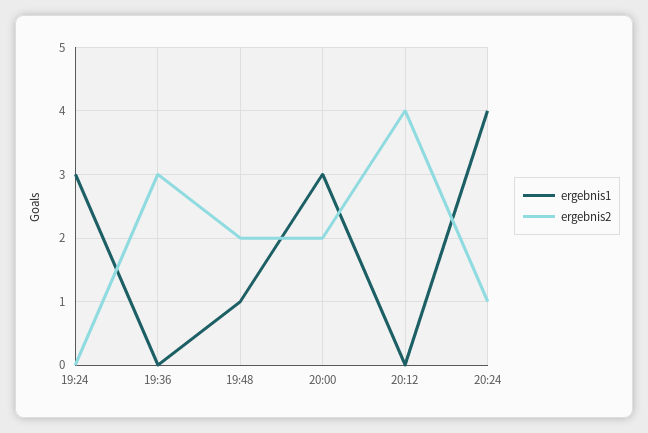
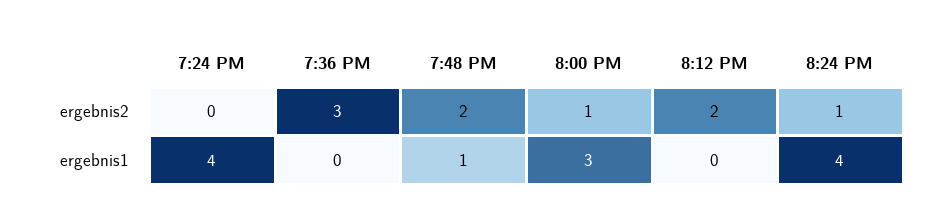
ergebnis1, 19:24: 3 -> 4
ergebnis2, 20:00: 2 -> 1
ergebnis2, 20:12: 4 -> 2

